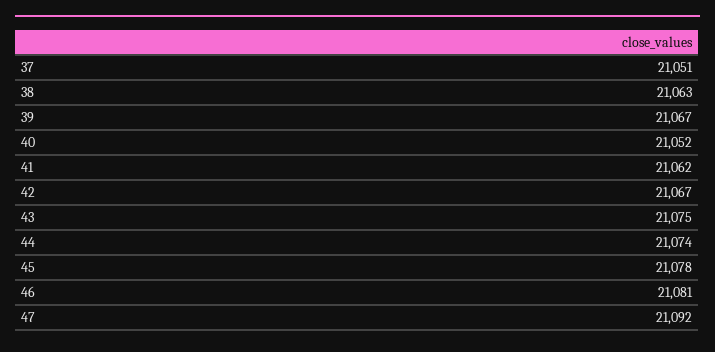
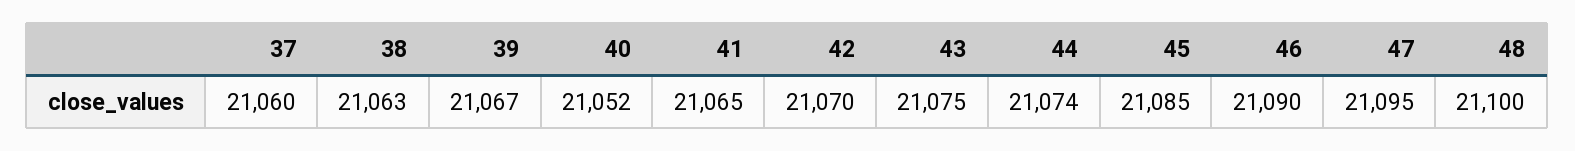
37: 21051 -> 21060
41: 21062 -> 21065
42: 21067 -> 21070
45: 21078 -> 21085
46: 21081 -> 21090
47: 21092 -> 21095
48: none -> 21100

